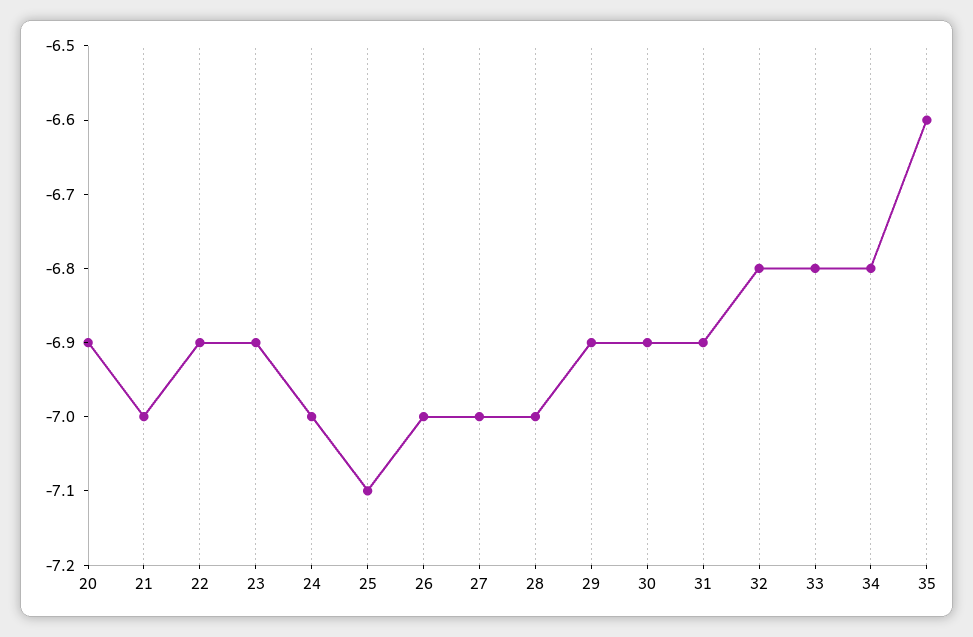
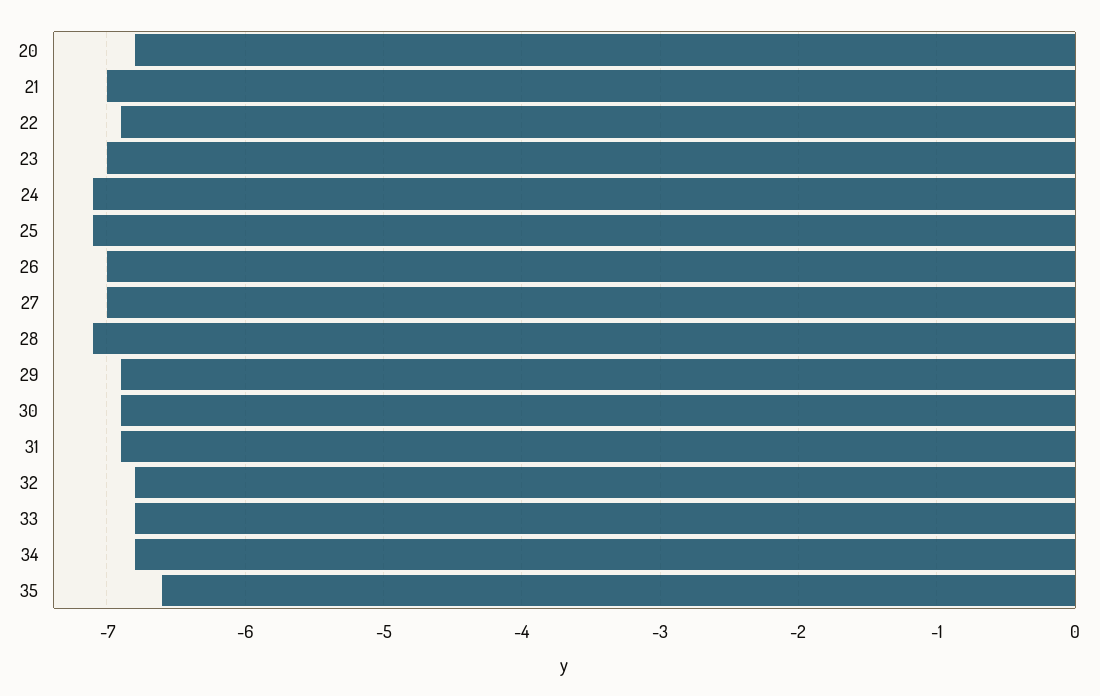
20: -6.9 -> -6.8
23: -6.9 -> -7
24: -7 -> -7.1
28: -7 -> -7.1

